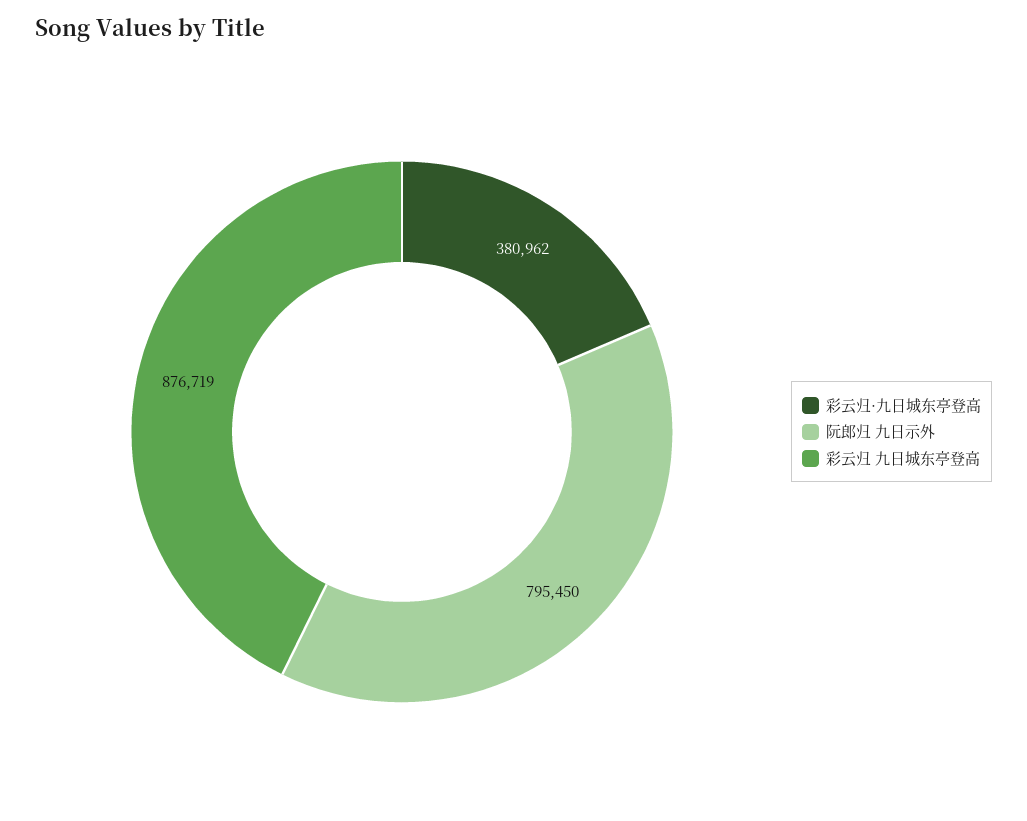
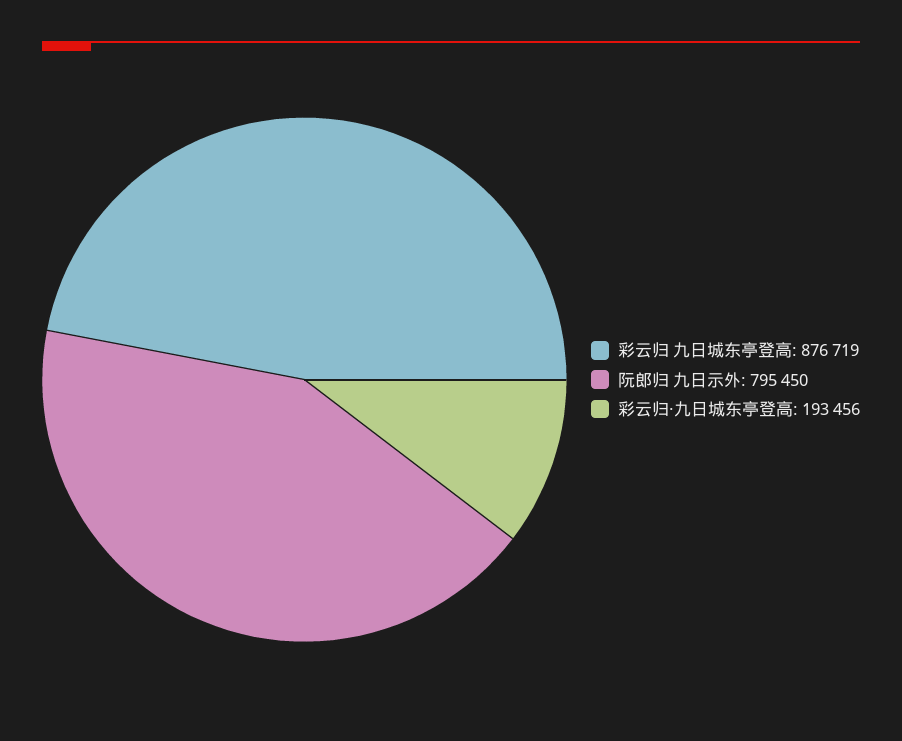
彩云归·九日城东亭登高: 380962 -> 193456

